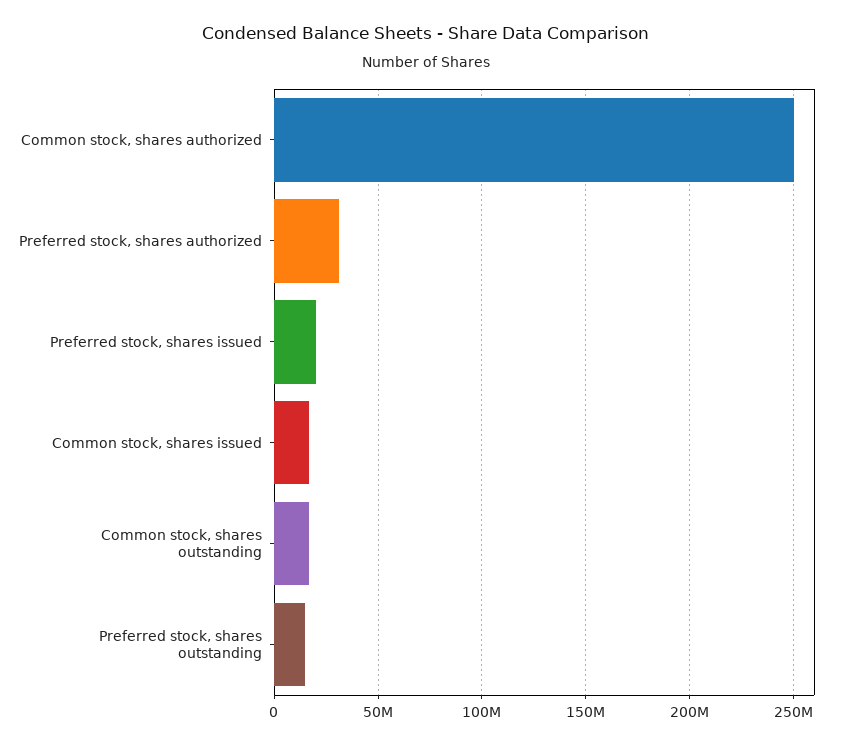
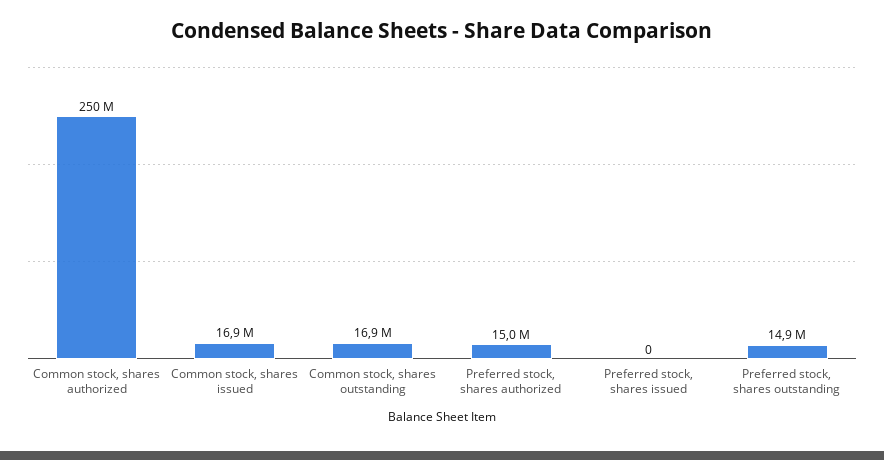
Preferred stock, shares authorized: 30000000 -> 15000000
Preferred stock, shares issued: 20000000 -> 0

